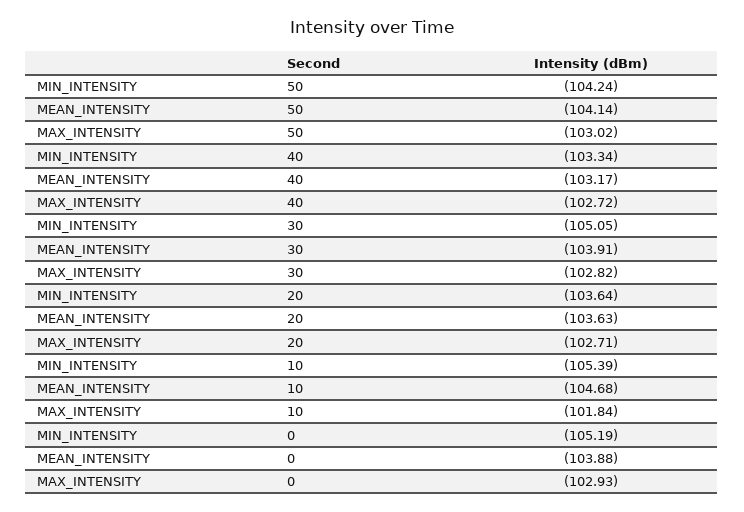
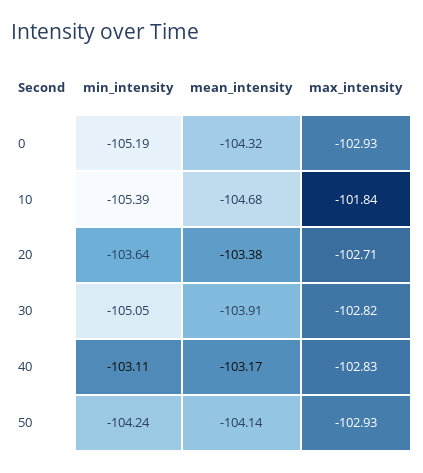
MAX_INTENSITY, 50: -103.02 -> -102.93
MIN_INTENSITY, 40: -103.34 -> -103.11
MAX_INTENSITY, 40: -102.72 -> -102.83
MEAN_INTENSITY, 20: -103.63 -> -103.38
MEAN_INTENSITY, 0: -103.88 -> -104.32

